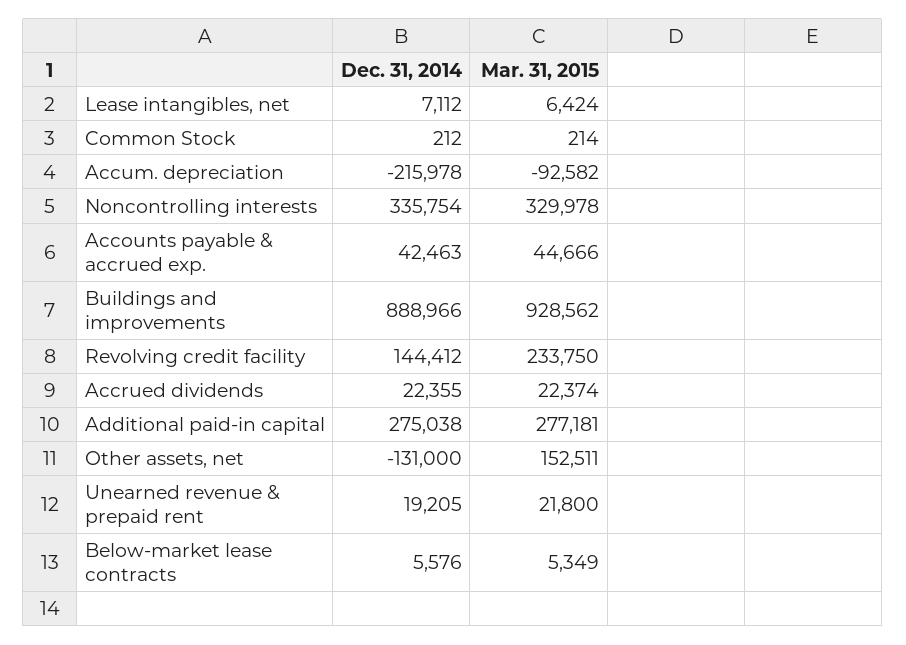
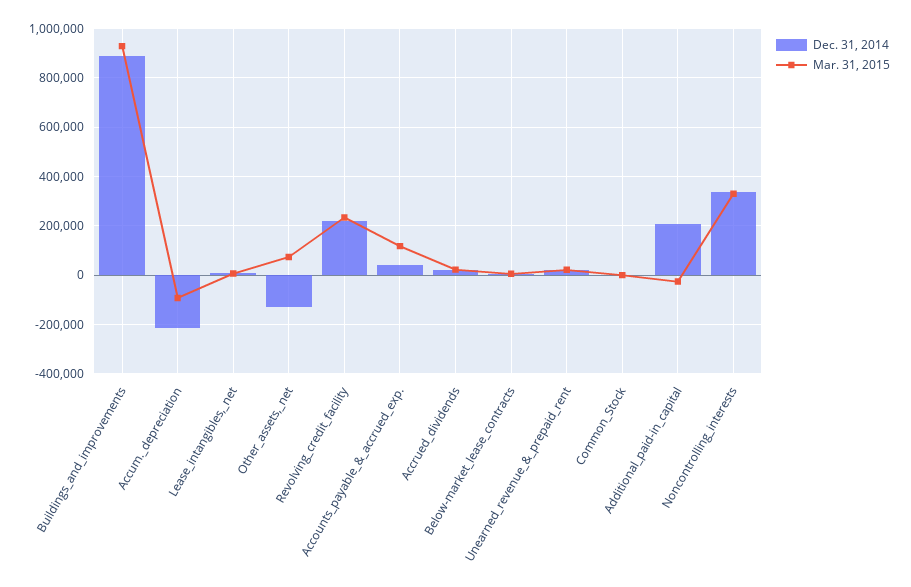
Mar. 31, 2015, Accounts payable & accrued exp.: 44666 -> 125000
Dec. 31, 2014, Revolving credit facility: 144412 -> 225000
Dec. 31, 2014, Additional paid-in capital: 275038 -> 200000
Mar. 31, 2015, Additional paid-in capital: 277181 -> -25000
Mar. 31, 2015, Other assets, net: 152511 -> 75000

